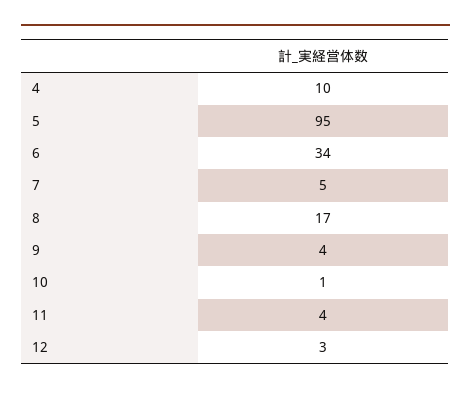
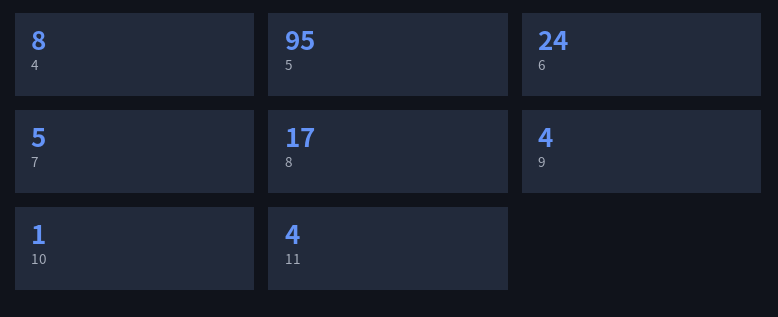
4: 10 -> 8
6: 34 -> 24
12: 3 -> none

